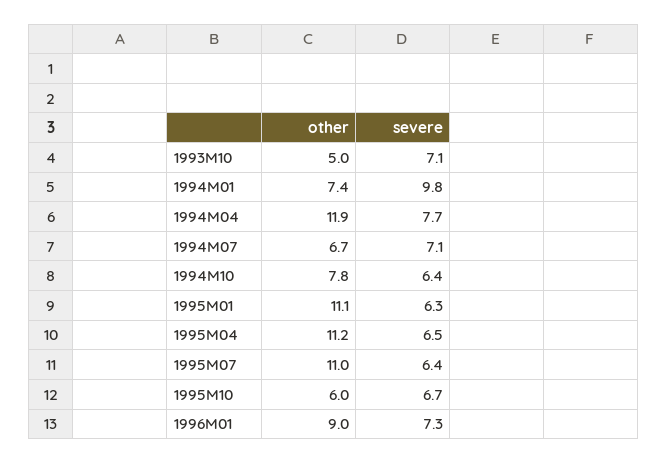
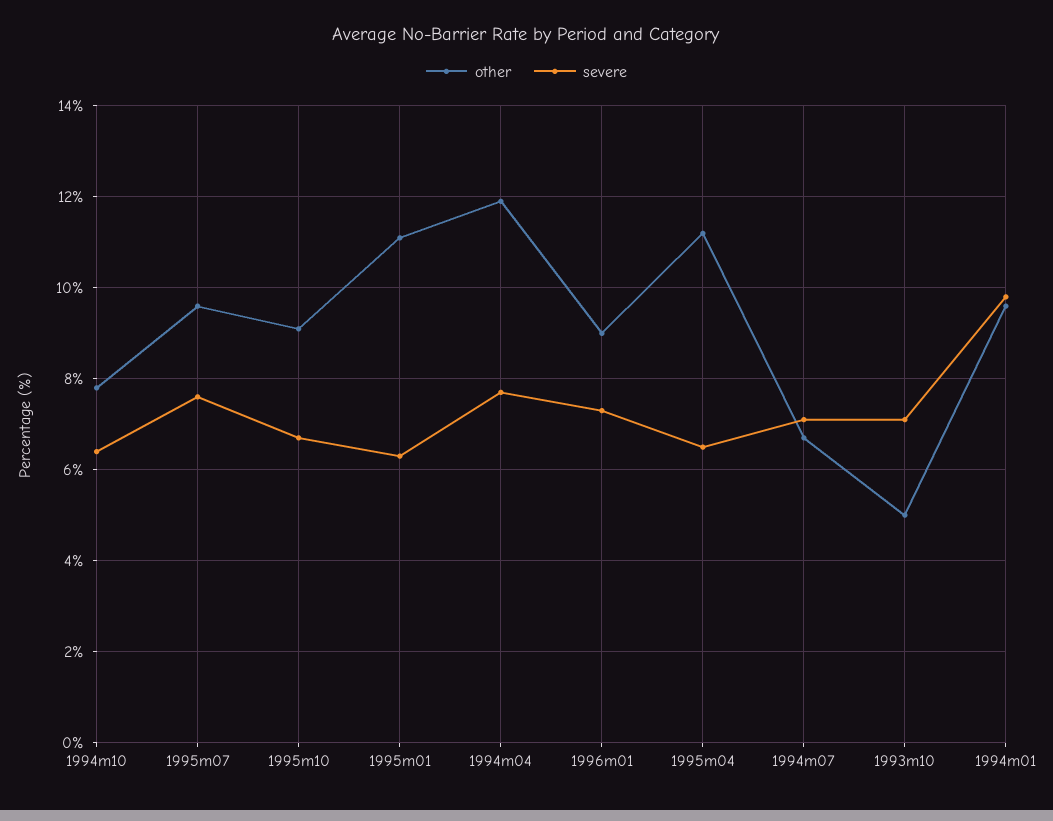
other, 1994M01: 7.4 -> 9.5
other, 1995M07: 11 -> 9.5
severe, 1995M07: 6.4 -> 7.5
other, 1995M10: 6 -> 9

